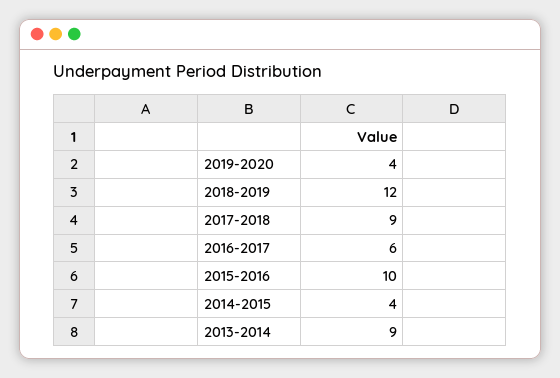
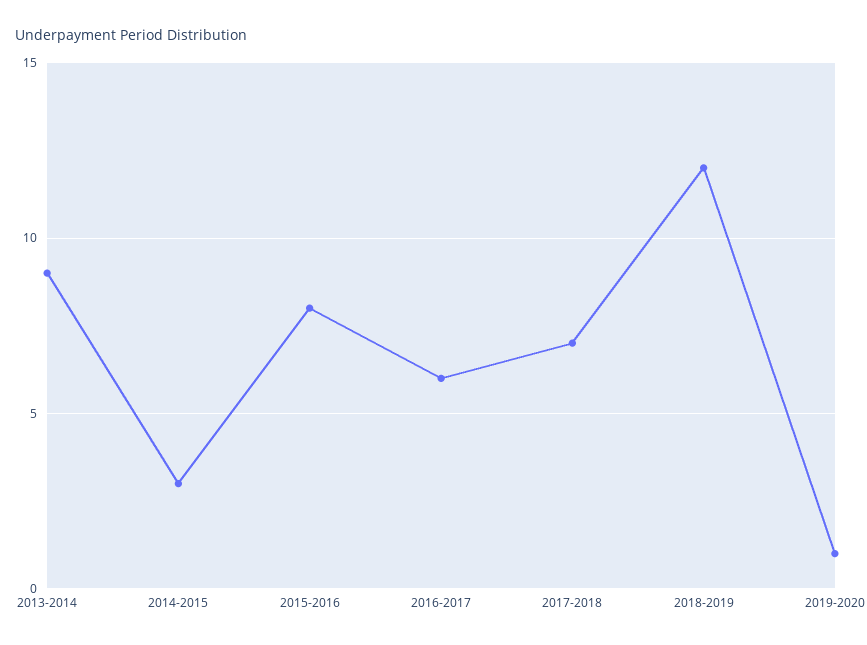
2019-2020: 4 -> 1
2017-2018: 9 -> 7
2015-2016: 10 -> 8
2014-2015: 4 -> 3

